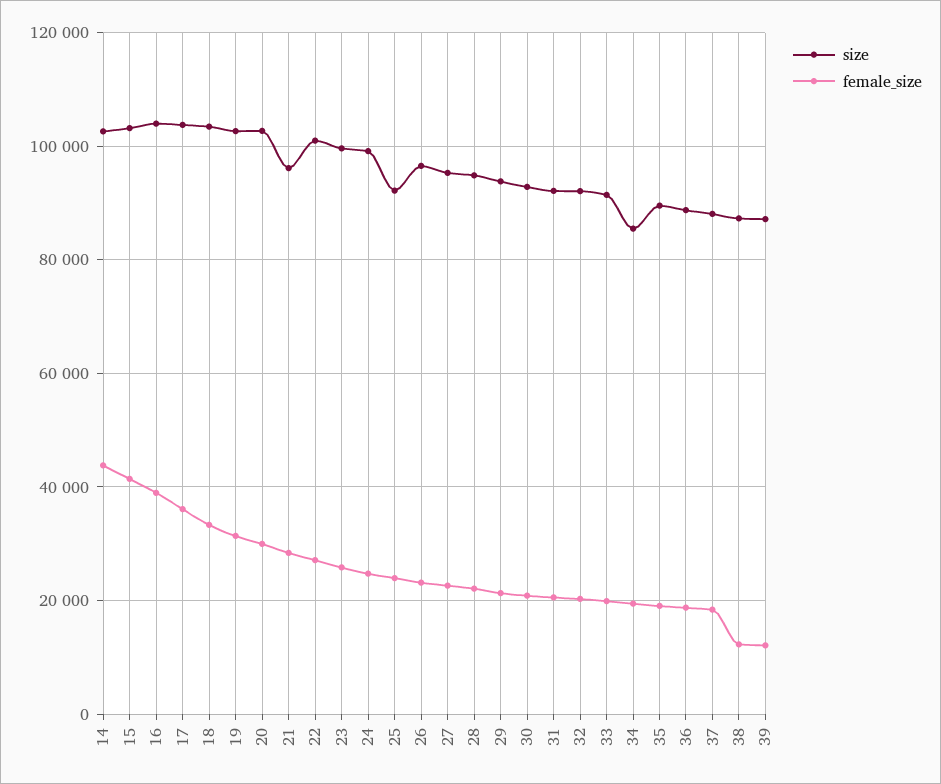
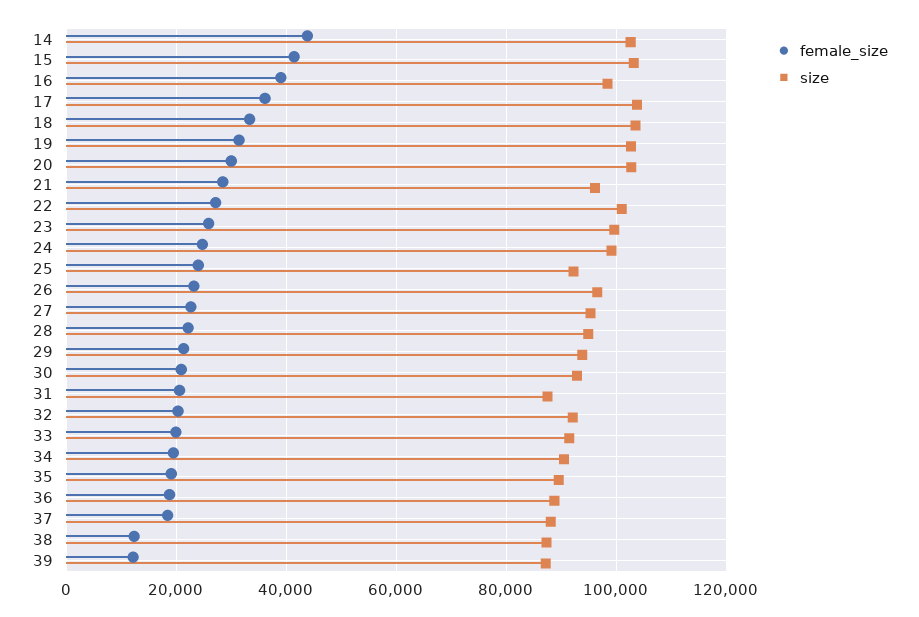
size, 16: 104000 -> 98000
size, 31: 92000 -> 88000
size, 34: 86000 -> 90000

